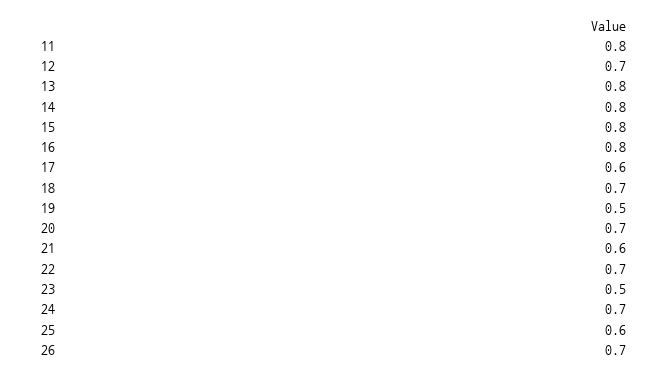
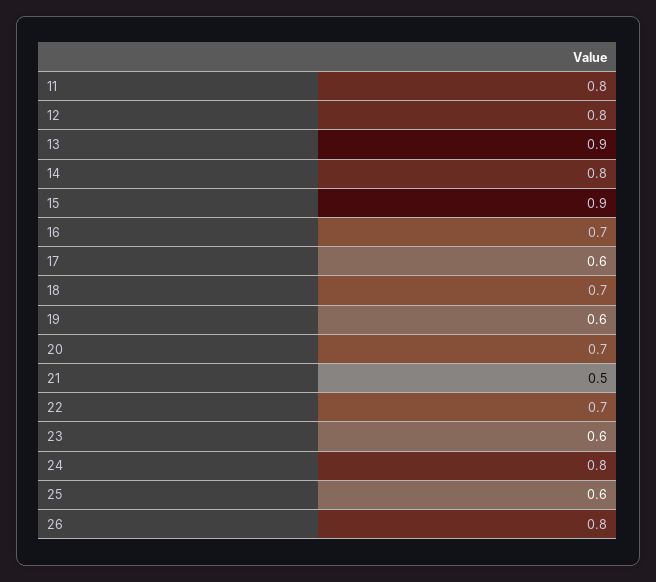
12: 0.7 -> 0.8
13: 0.8 -> 0.9
15: 0.8 -> 0.9
16: 0.8 -> 0.7
19: 0.5 -> 0.6
21: 0.6 -> 0.5
23: 0.5 -> 0.6
24: 0.7 -> 0.8
26: 0.7 -> 0.8

